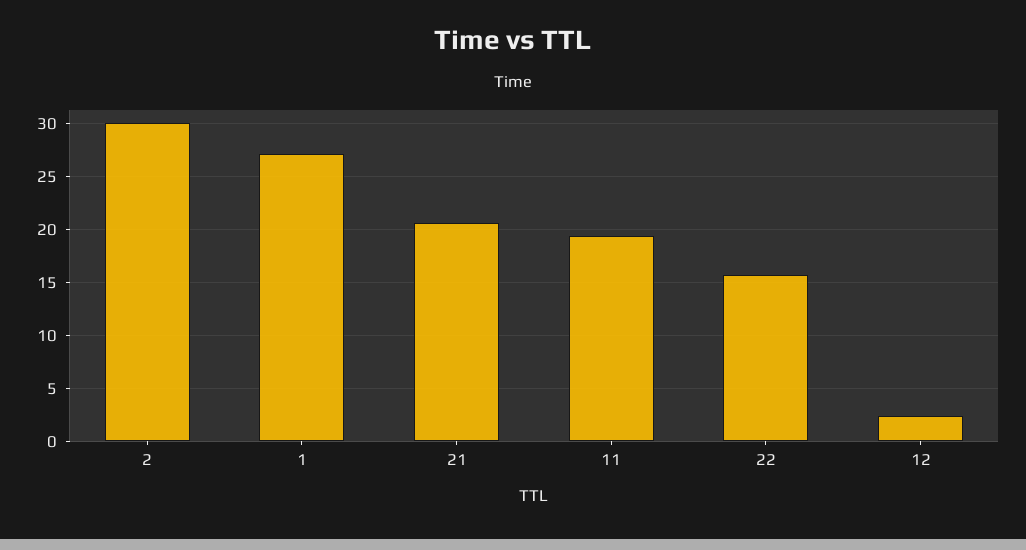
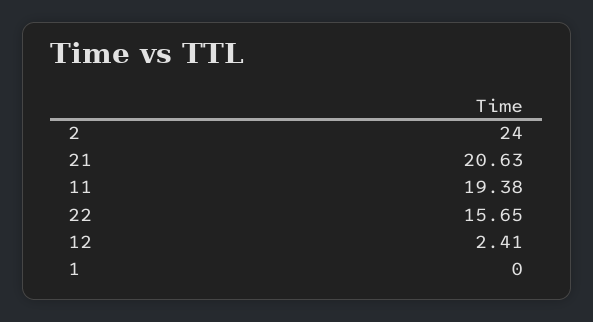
2: 30 -> 24
1: 27 -> 0

